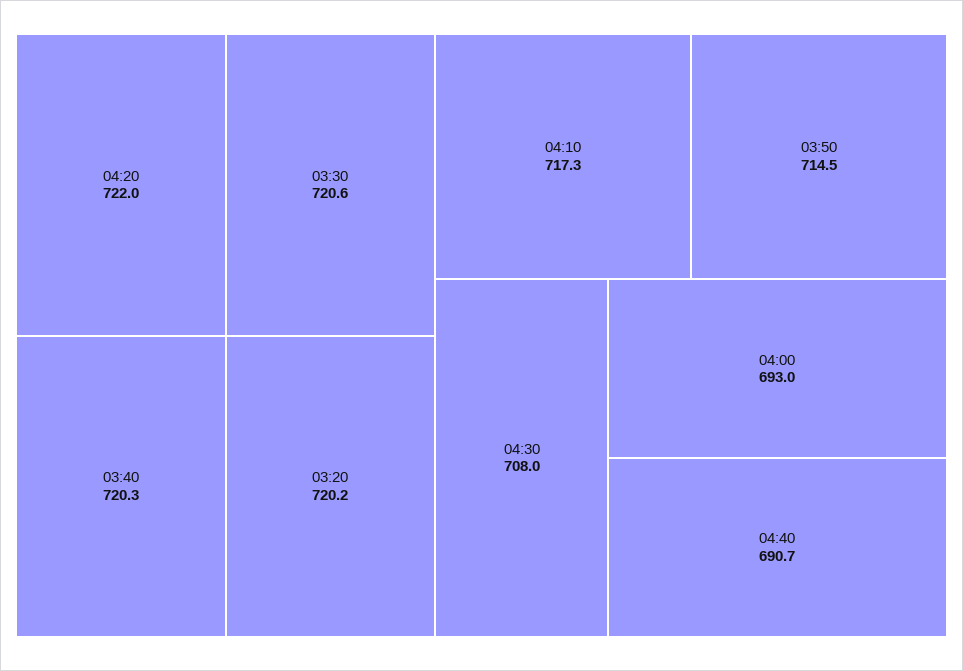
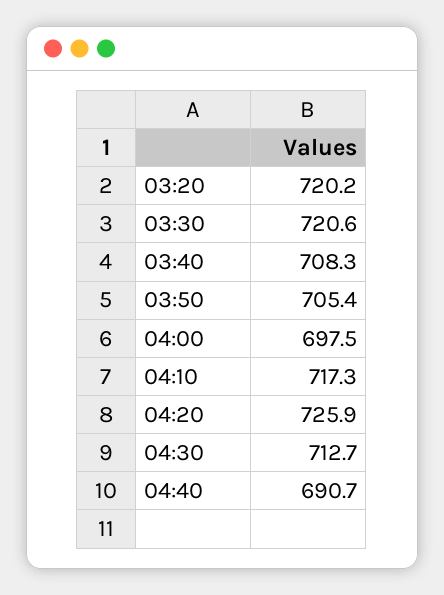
04:20: 722 -> 725.9
03:40: 720.3 -> 708.3
03:50: 714.5 -> 705.4
04:30: 708 -> 712.7
04:00: 693 -> 697.5

